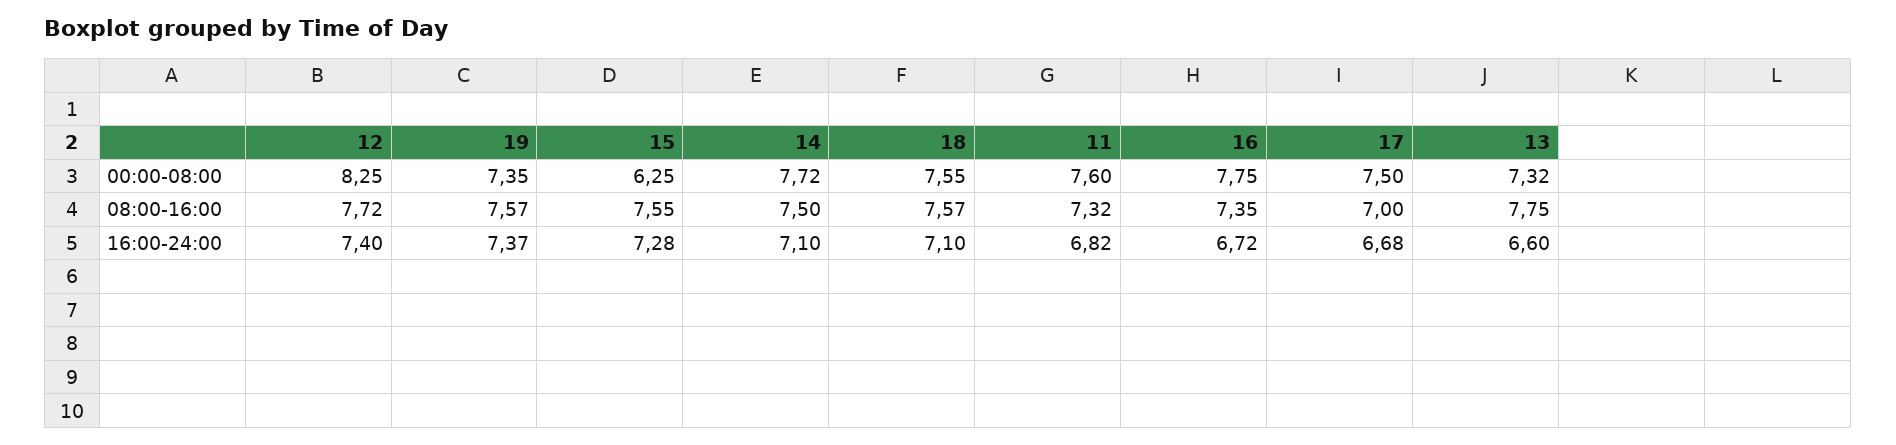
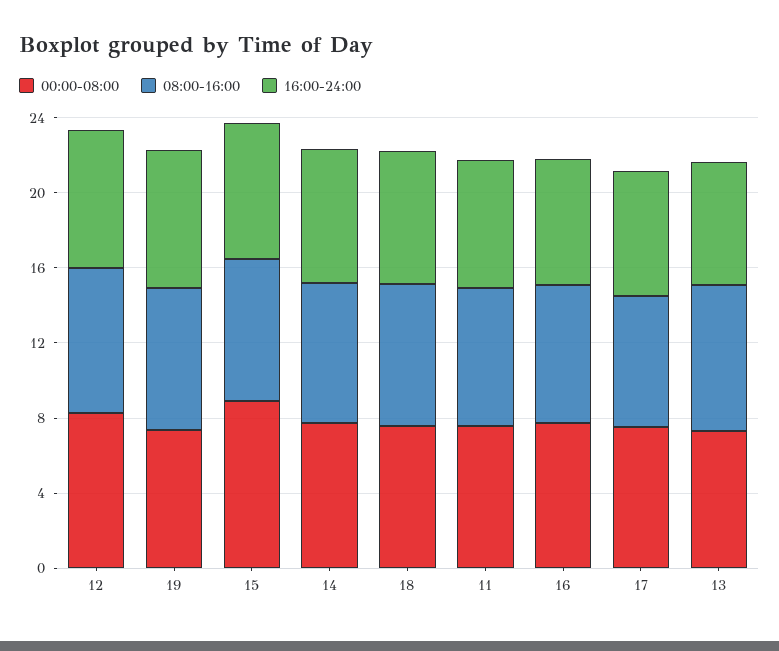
00:00-08:00, 15: 6.25 -> 9

